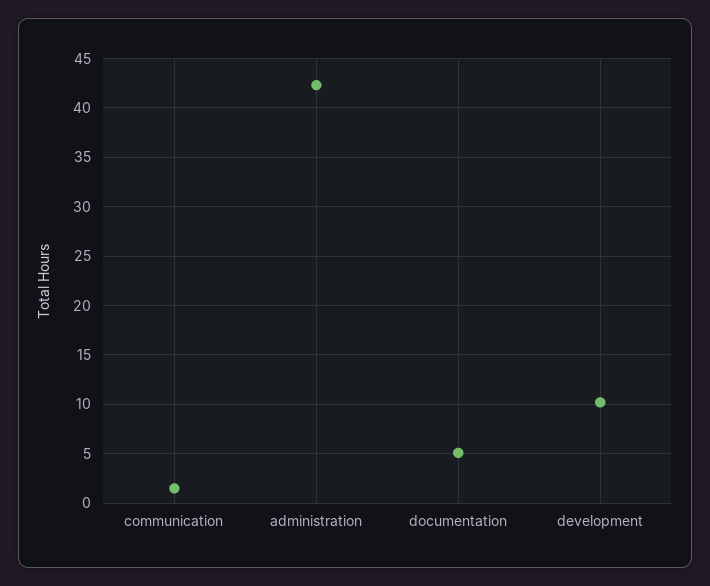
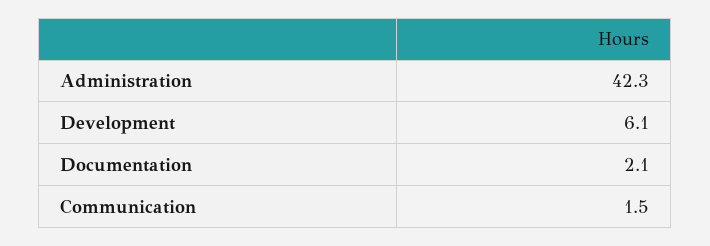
documentation: 5 -> 2.1
development: 10 -> 6.1

